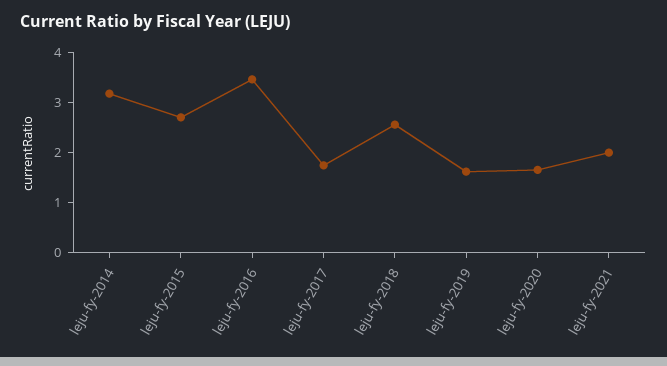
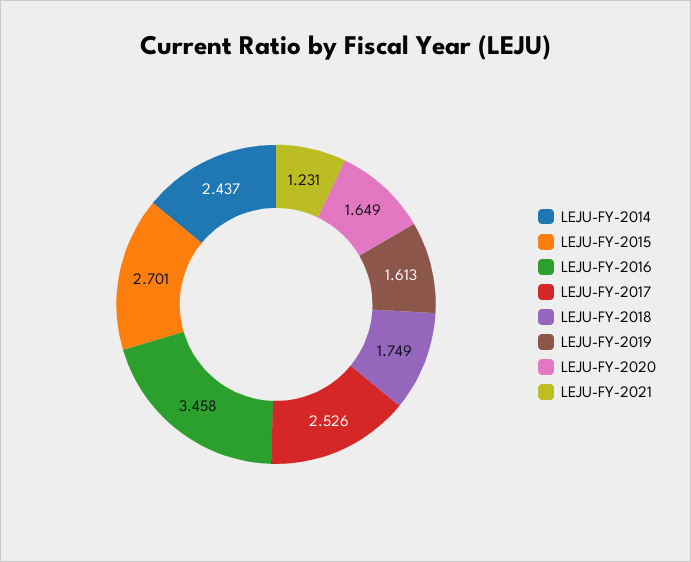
leju-fy-2014: 3.2 -> 2.437
leju-fy-2017: 1.8 -> 2.526
leju-fy-2018: 2.6 -> 1.749
leju-fy-2021: 2 -> 1.231

